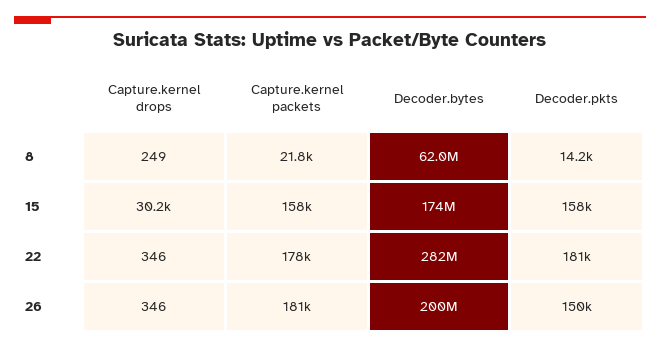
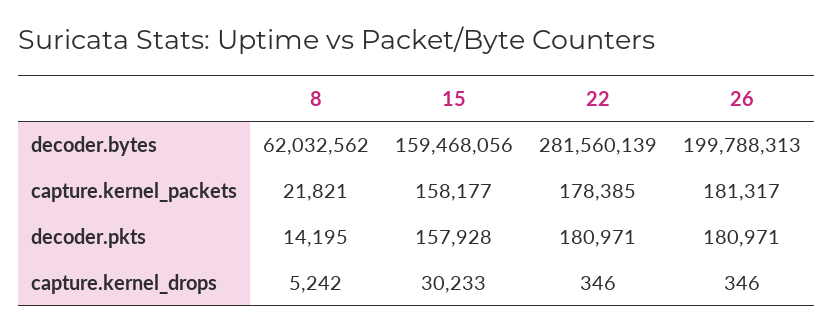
Capture.kernel drops, 8: 249 -> 5242
Decoder.bytes, 15: 174000000 -> 159468056
Decoder.pkts, 26: 150000 -> 180971

